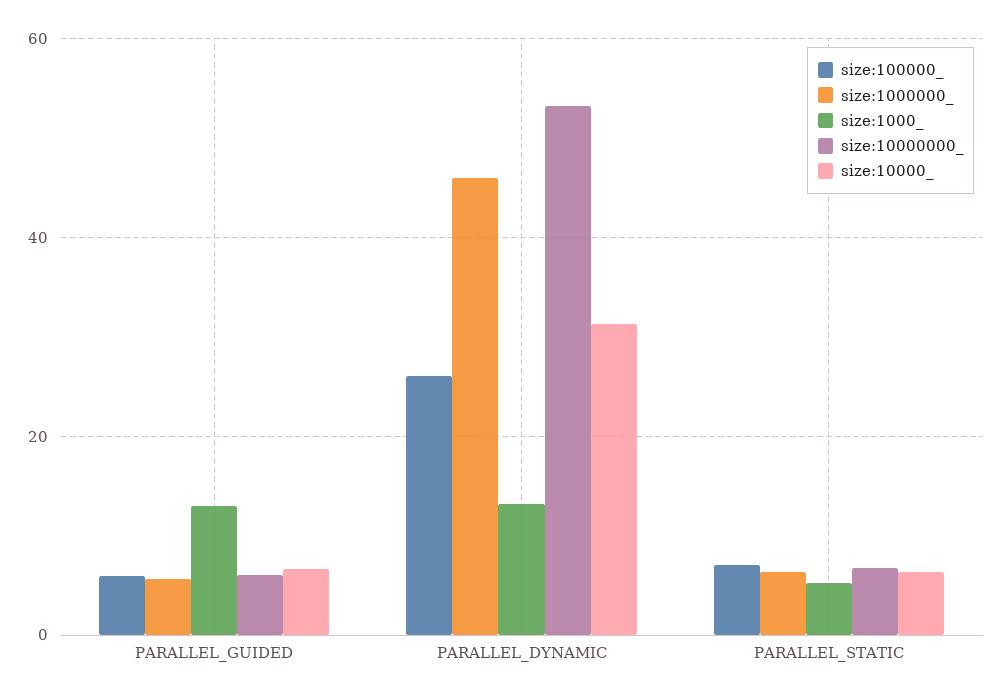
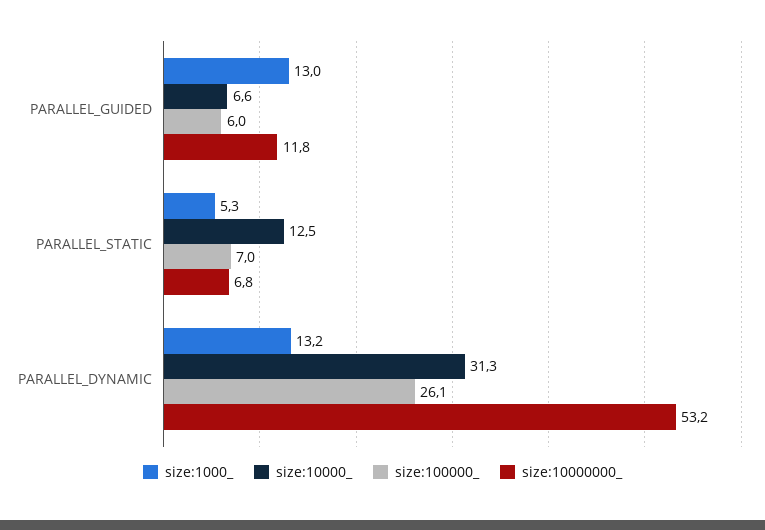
size:1000000_, PARALLEL_GUIDED: 6 -> none
size:10000000_, PARALLEL_GUIDED: 6 -> 11.8
size:1000000_, PARALLEL_DYNAMIC: 46 -> none
size:1000000_, PARALLEL_STATIC: 6 -> none
size:10000_, PARALLEL_STATIC: 6 -> 12.5

